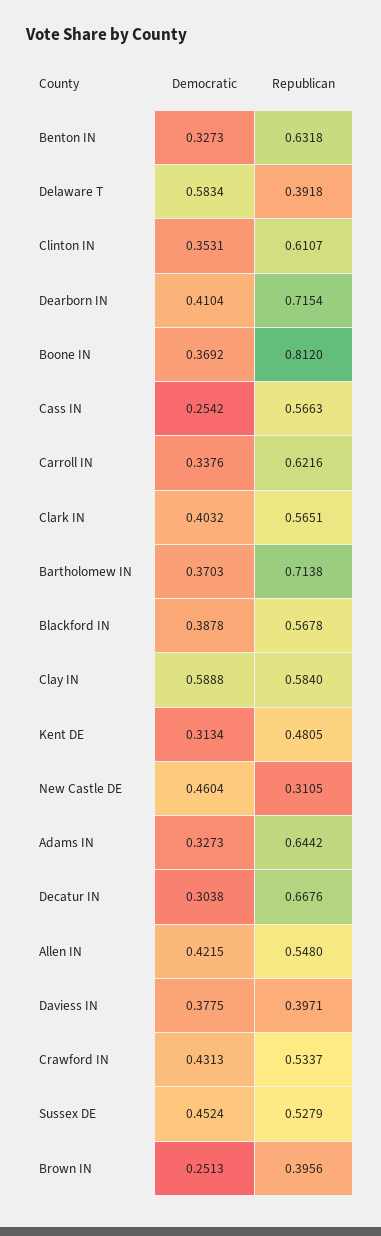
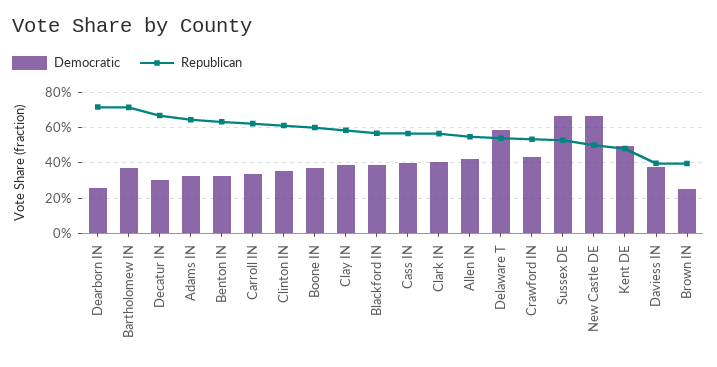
Republican, Delaware T: 0.3918 -> 0.55
Democratic, Dearborn IN: 0.4104 -> 0.25
Republican, Boone IN: 0.812 -> 0.6
Democratic, Cass IN: 0.2542 -> 0.4
Democratic, Clay IN: 0.5888 -> 0.4
Democratic, Kent DE: 0.3134 -> 0.5
Democratic, New Castle DE: 0.4604 -> 0.65
Republican, New Castle DE: 0.3105 -> 0.5
Democratic, Sussex DE: 0.4524 -> 0.65

